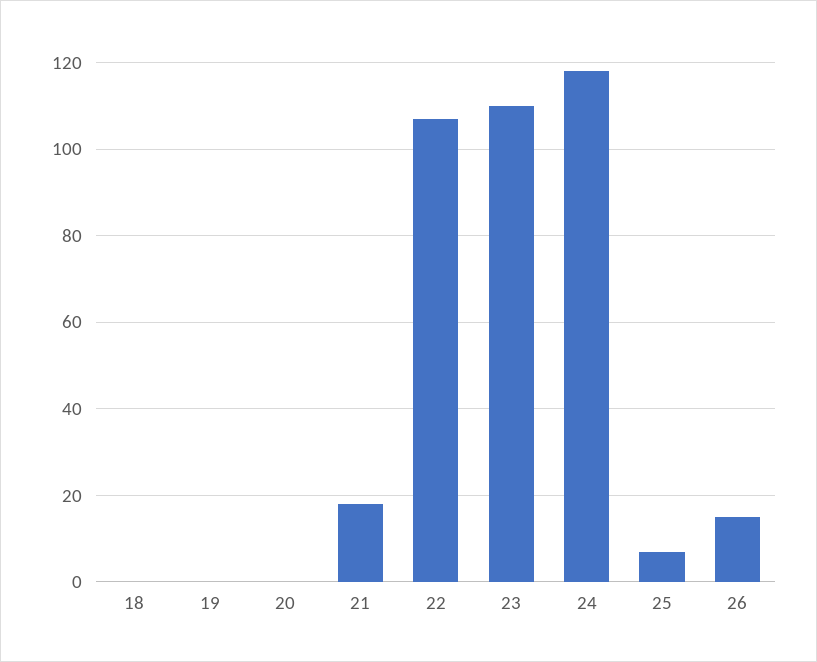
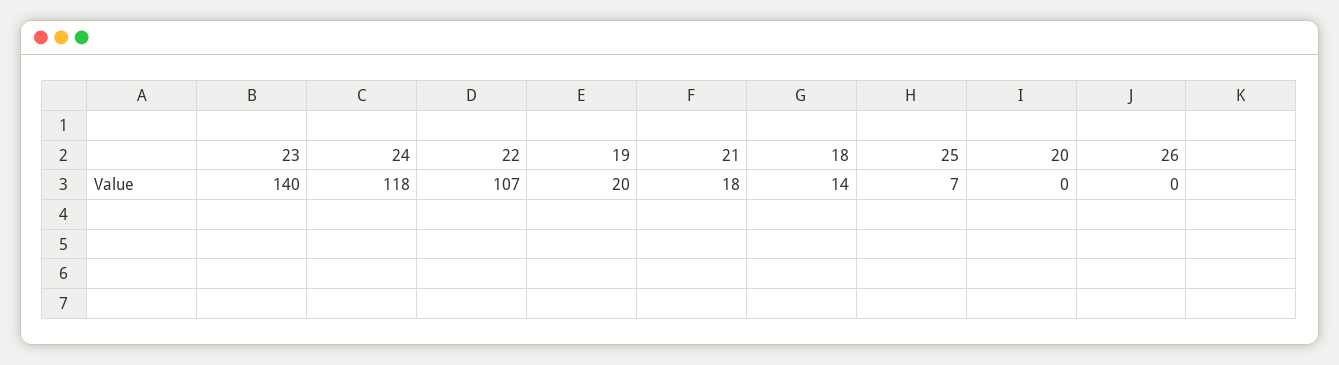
18: 0 -> 14
19: 0 -> 20
23: 110 -> 140
26: 15 -> 0

